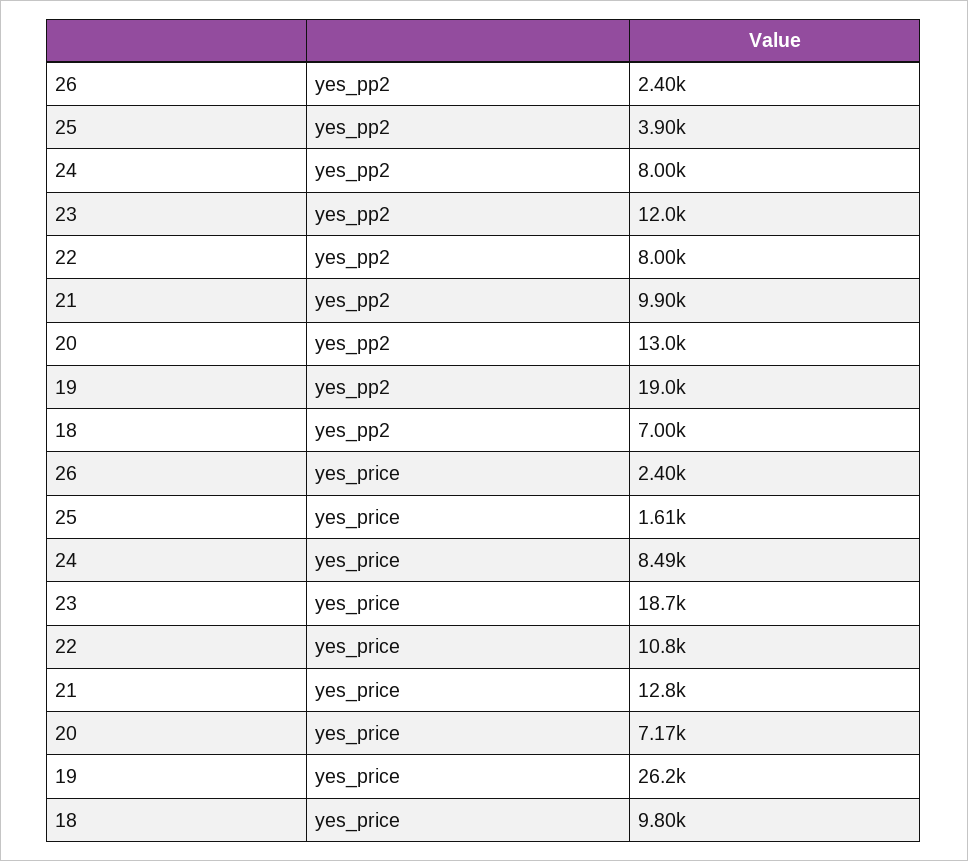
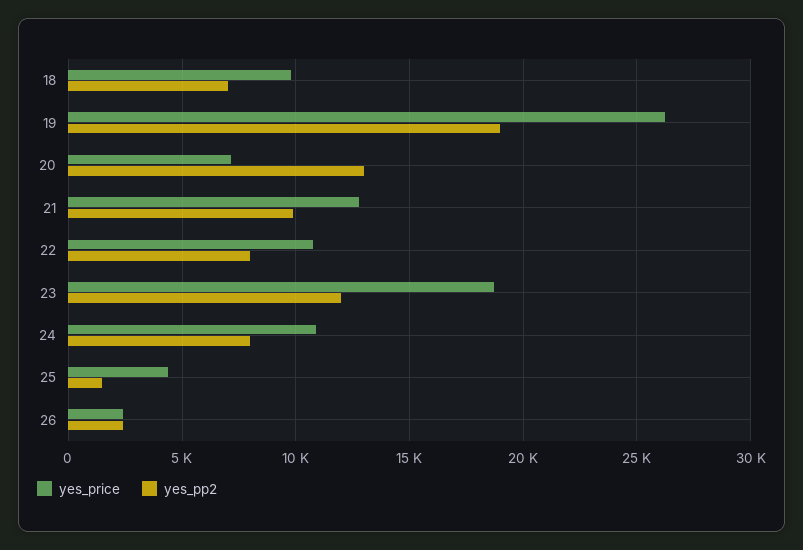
yes_pp2, 25: 3900 -> 1500
yes_price, 25: 1610 -> 4500
yes_price, 24: 8490 -> 11000

